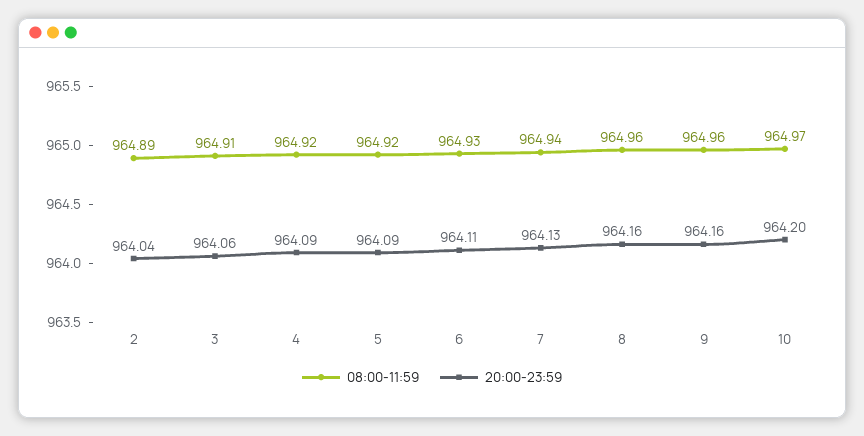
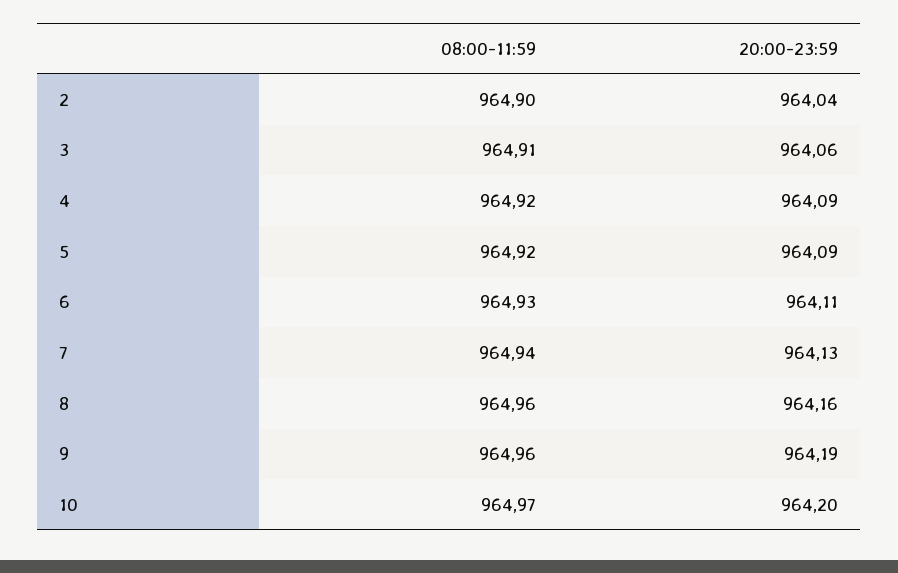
08:00-11:59, 2: 964.89 -> 964.9
20:00-23:59, 9: 964.16 -> 964.19

